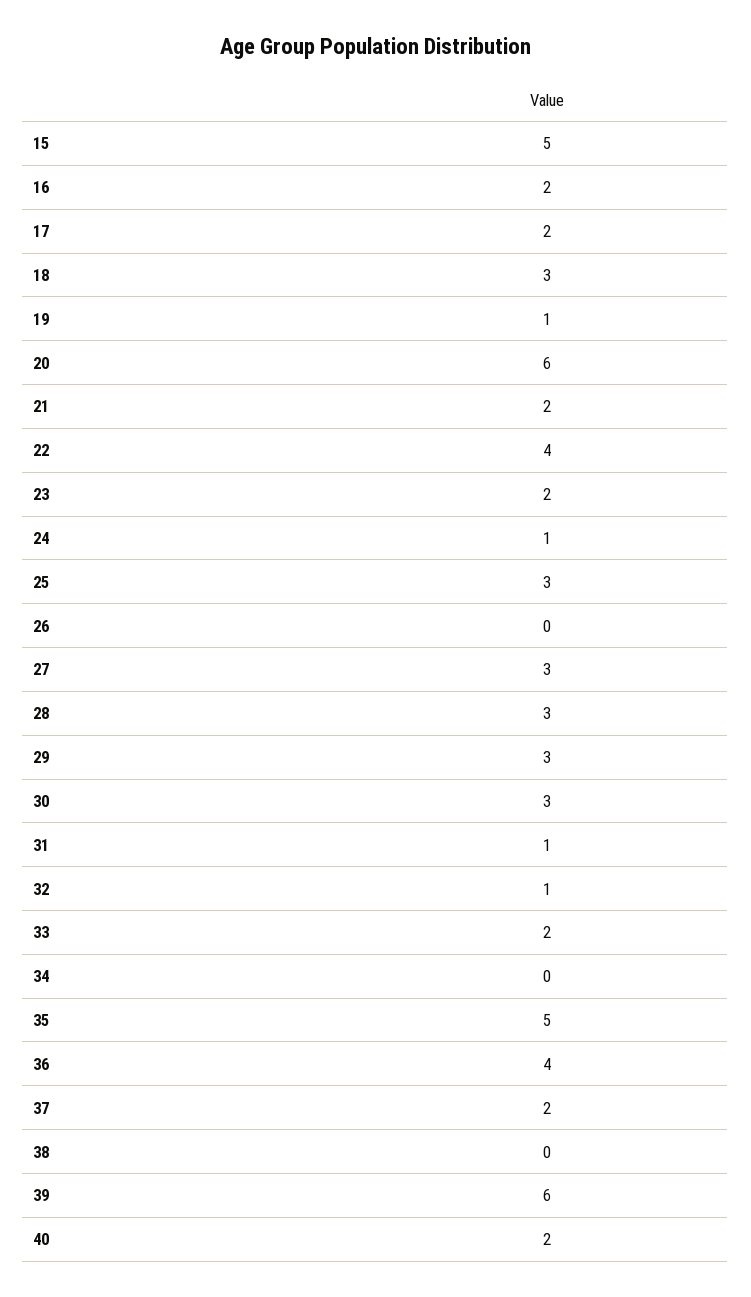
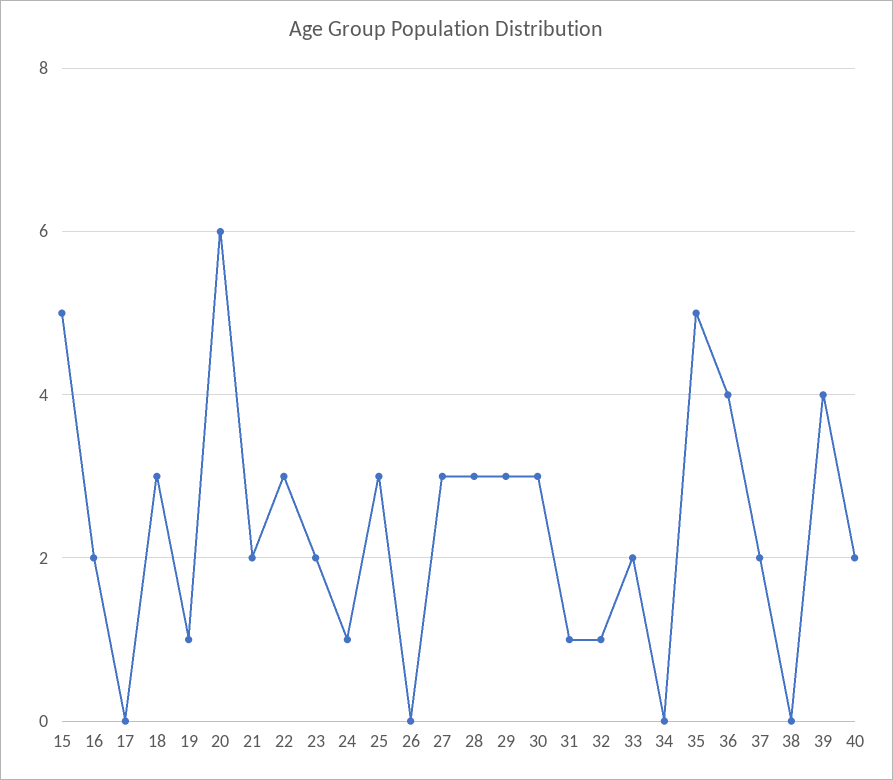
17: 2 -> 0
22: 4 -> 3
39: 6 -> 4

